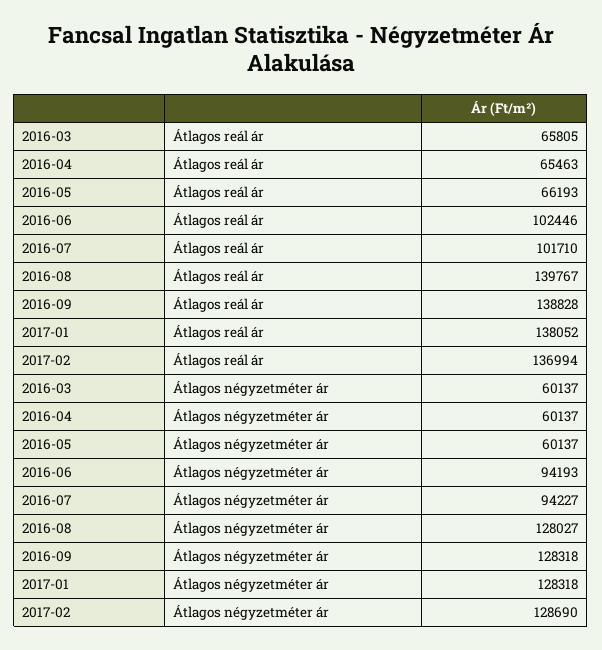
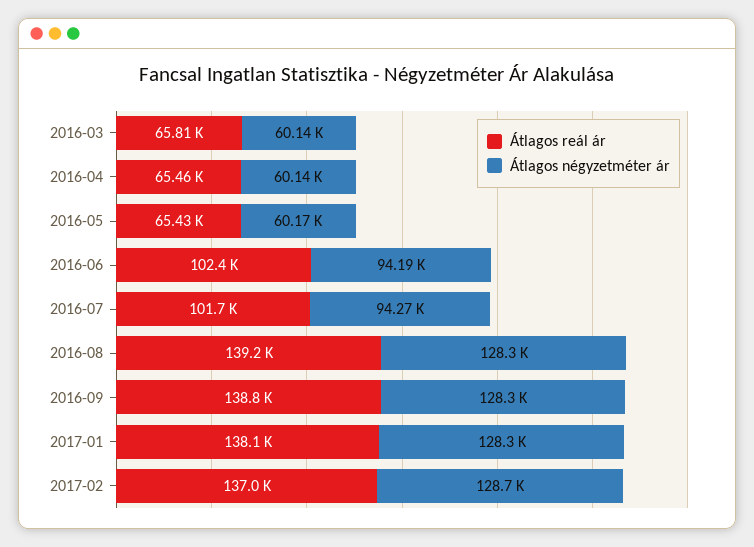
Átlagos reál ár, 2016-05: 66193 -> 65430
Átlagos reál ár, 2016-08: 139767 -> 139200
Átlagos négyzetméter ár, 2016-05: 60137 -> 60170
Átlagos négyzetméter ár, 2016-07: 94227 -> 94270
Átlagos négyzetméter ár, 2016-08: 128027 -> 128300

